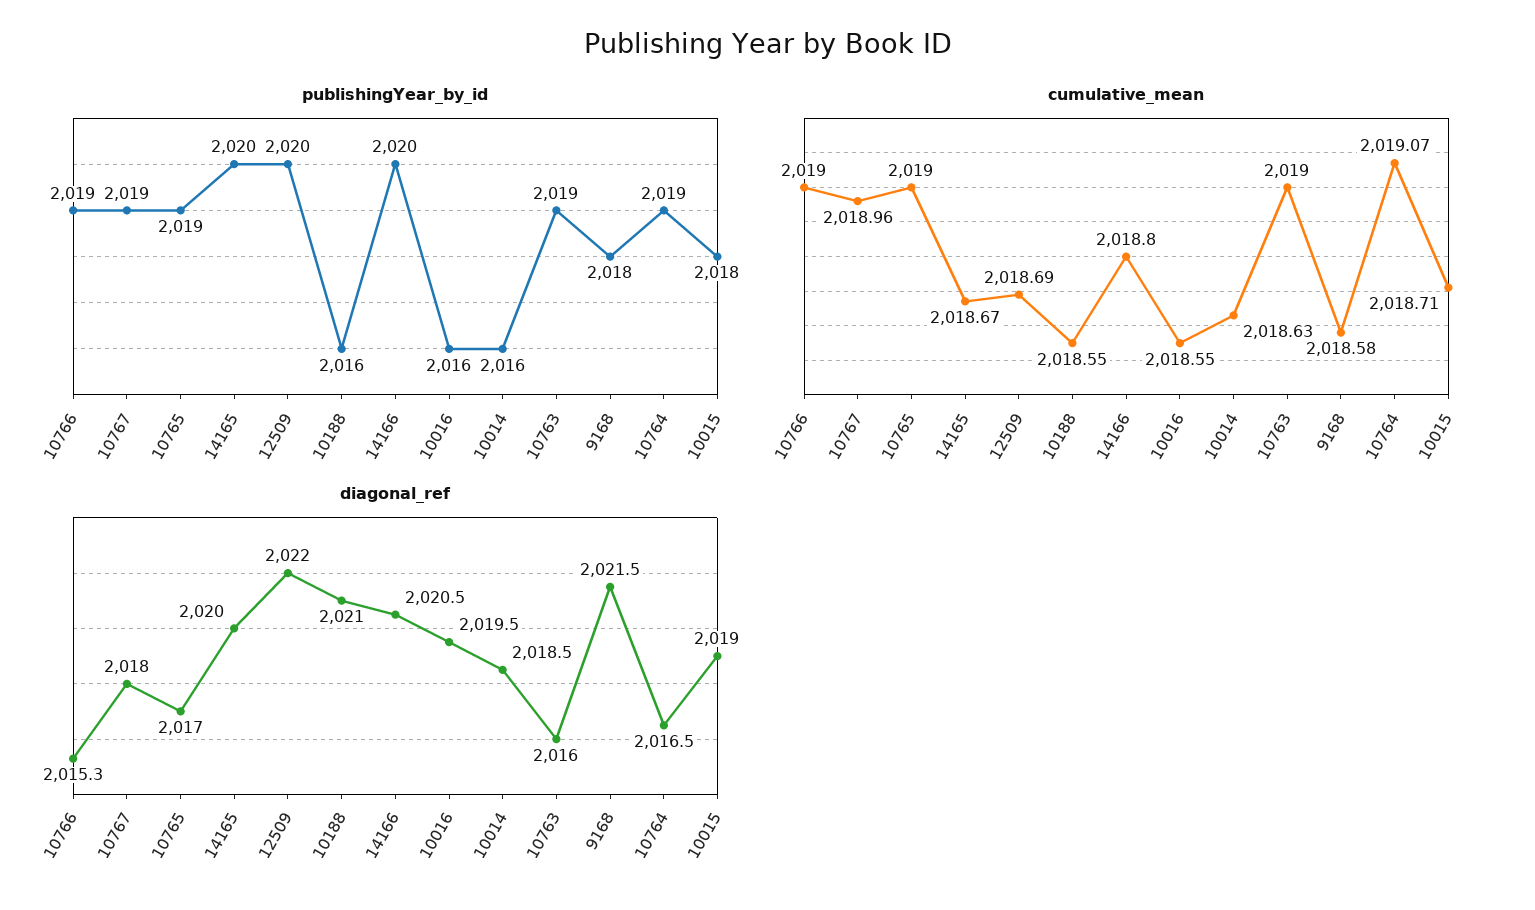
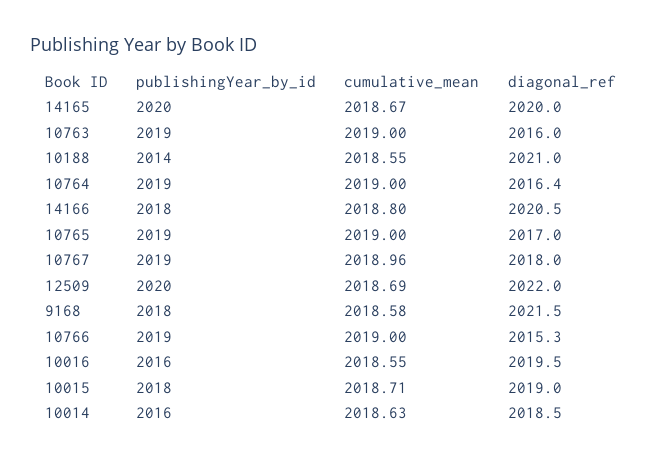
publishingYear_by_id, 10188: 2016 -> 2014
publishingYear_by_id, 14166: 2020 -> 2018
cumulative_mean, 10764: 2019.07 -> 2019
diagonal_ref, 10764: 2016.5 -> 2016.4

